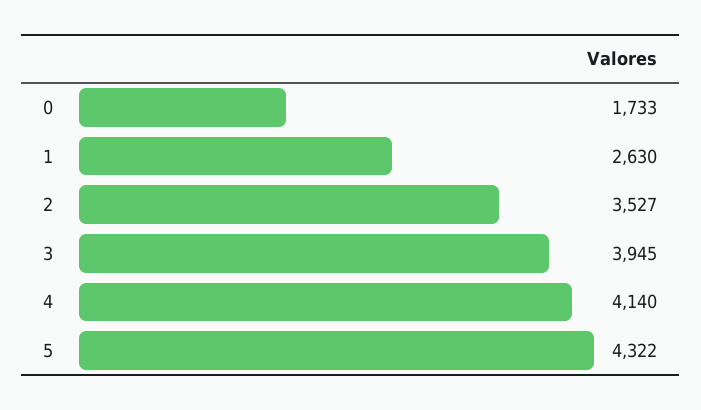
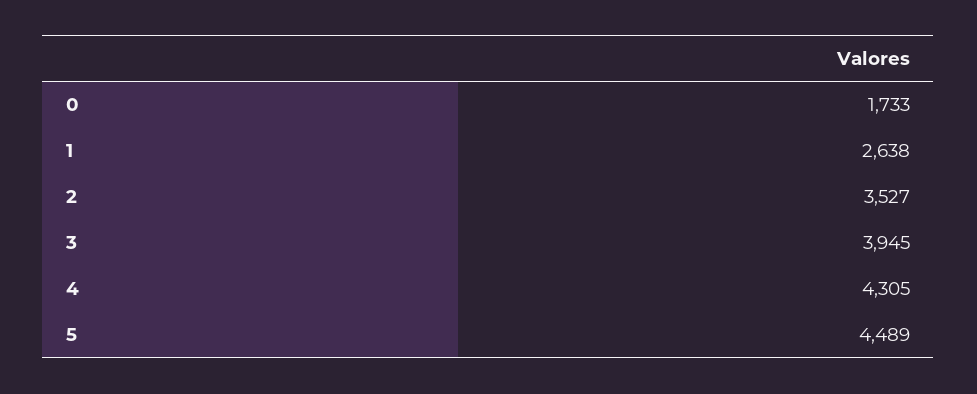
1: 2630 -> 2638
4: 4140 -> 4305
5: 4322 -> 4489

